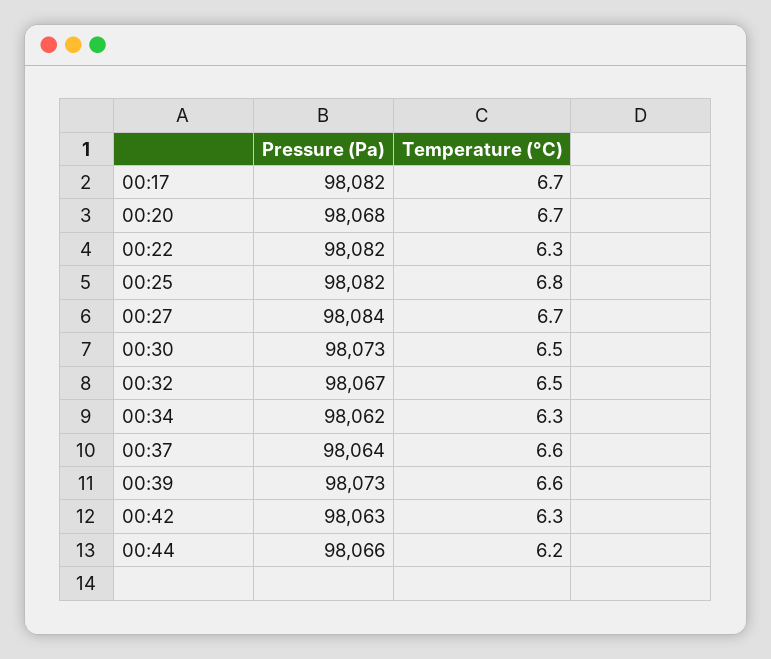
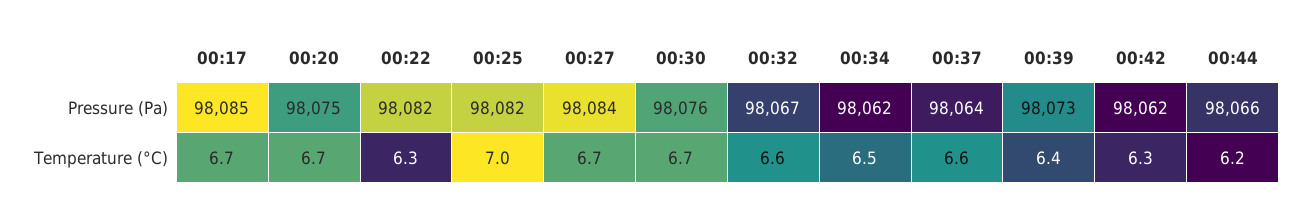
Pressure (Pa), 00:17: 98082 -> 98085
Pressure (Pa), 00:20: 98068 -> 98075
Temperature (°C), 00:25: 6.8 -> 7
Pressure (Pa), 00:30: 98073 -> 98076
Temperature (°C), 00:30: 6.5 -> 6.7
Temperature (°C), 00:32: 6.5 -> 6.6
Temperature (°C), 00:34: 6.3 -> 6.5
Temperature (°C), 00:39: 6.6 -> 6.4
Pressure (Pa), 00:42: 98063 -> 98062

